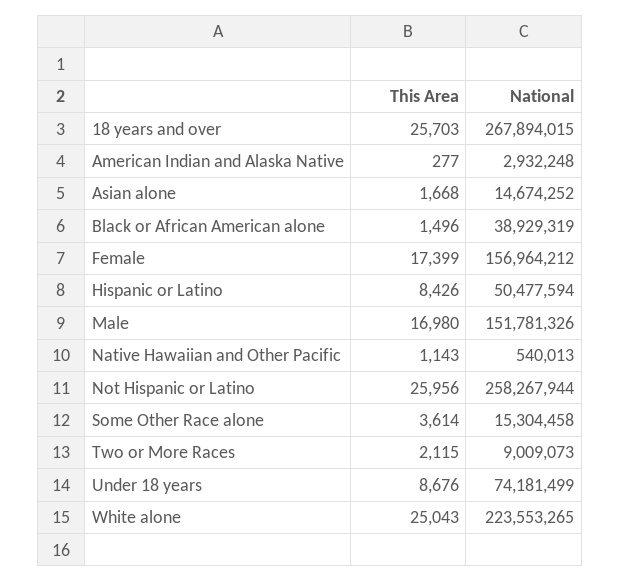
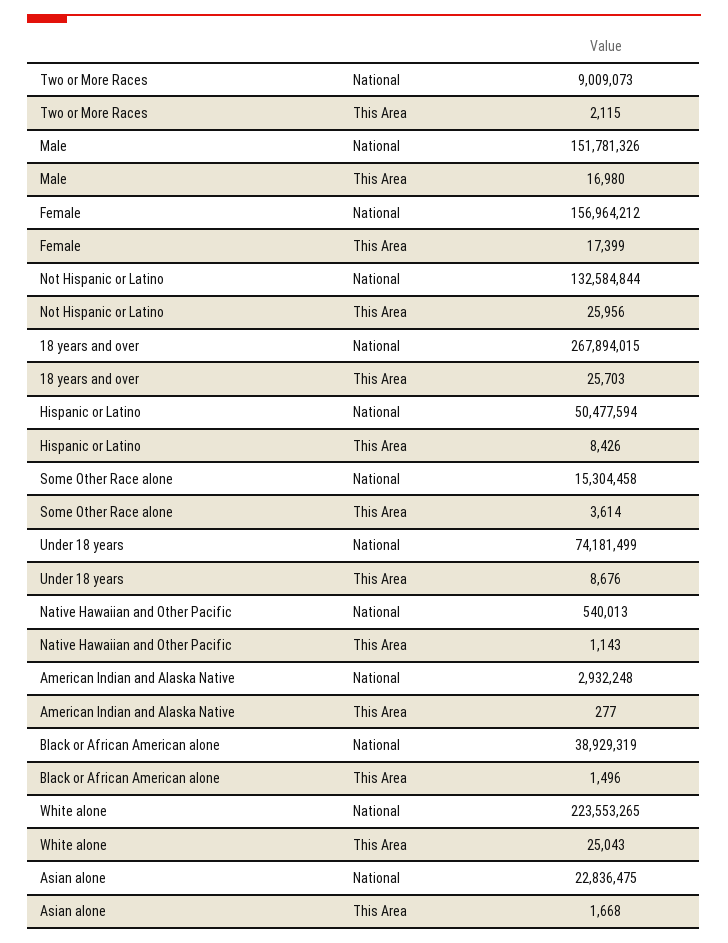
National, Asian alone: 14674252 -> 22836475
National, Not Hispanic or Latino: 258267944 -> 132584844

